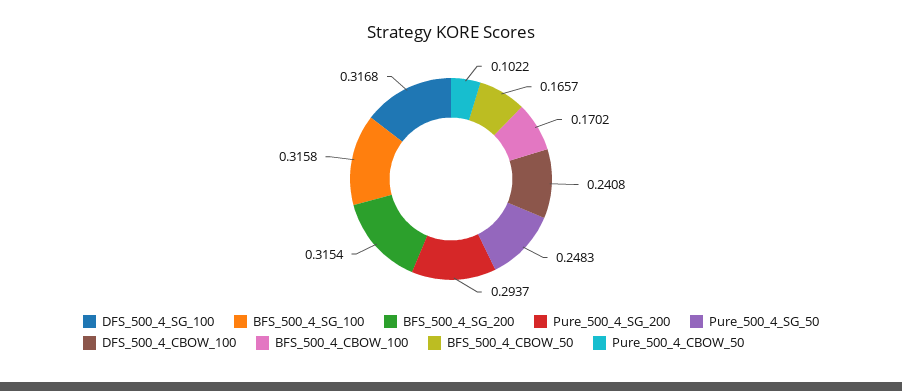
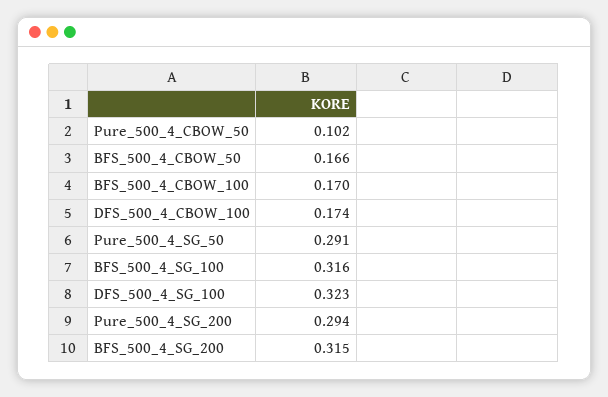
DFS_500_4_SG_100: 0.3168 -> 0.323
Pure_500_4_SG_50: 0.2483 -> 0.291
DFS_500_4_CBOW_100: 0.2408 -> 0.174

